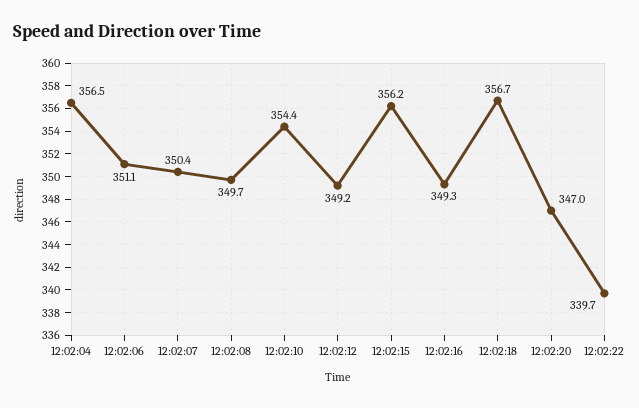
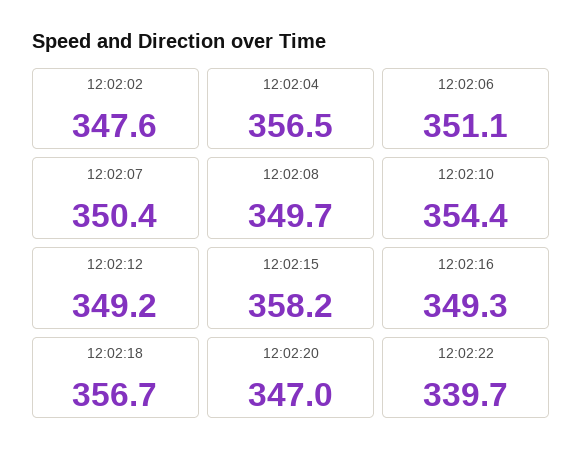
12:02:15: 356.2 -> 358.2
12:02:02: none -> 347.6

